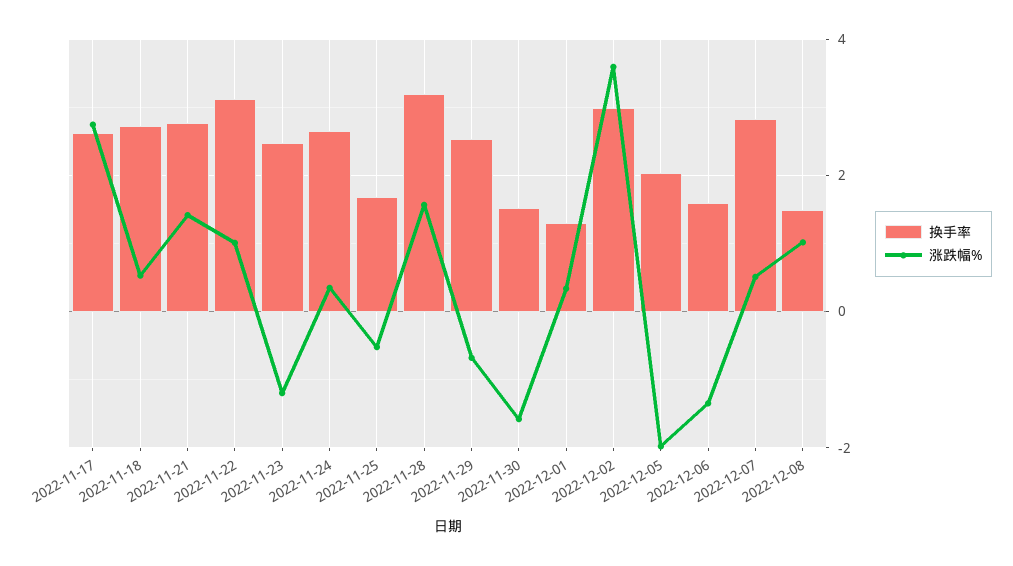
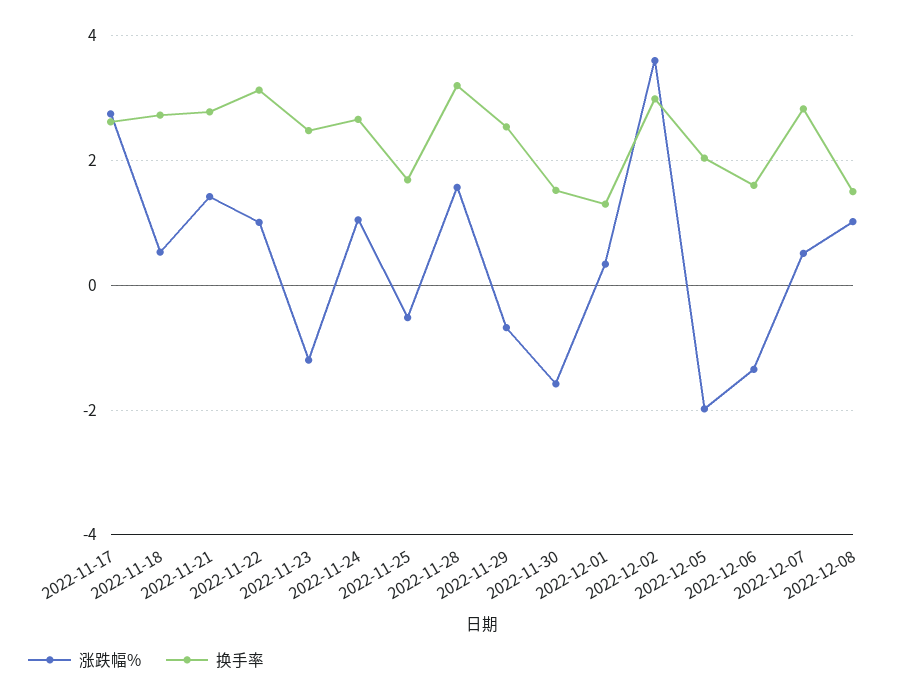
涨跌幅%, 2022-11-24: 0.4 -> 1

